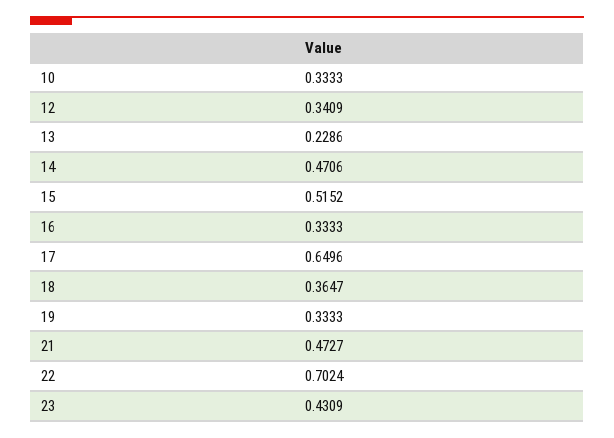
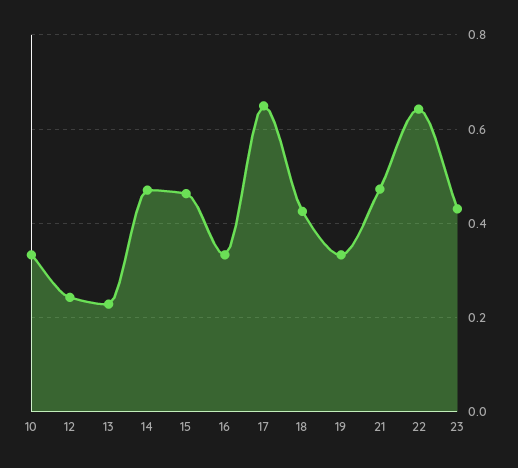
12: 0.3409 -> 0.24
15: 0.5152 -> 0.46
18: 0.3647 -> 0.42
22: 0.7024 -> 0.64

